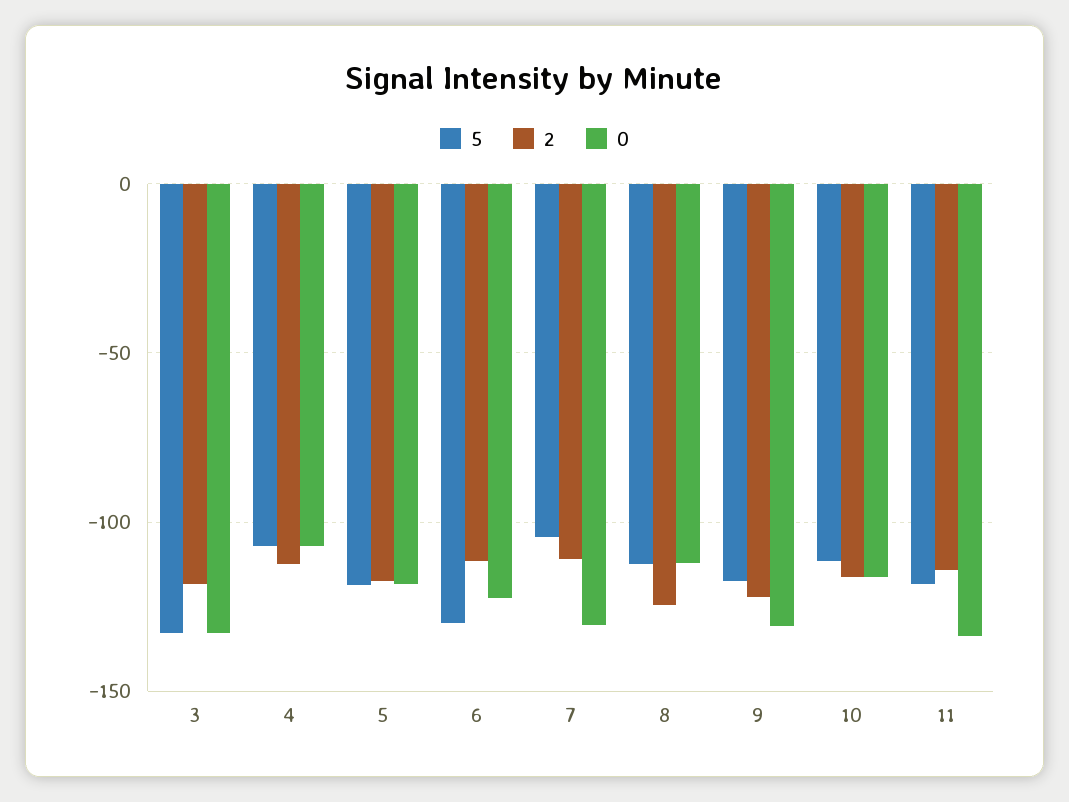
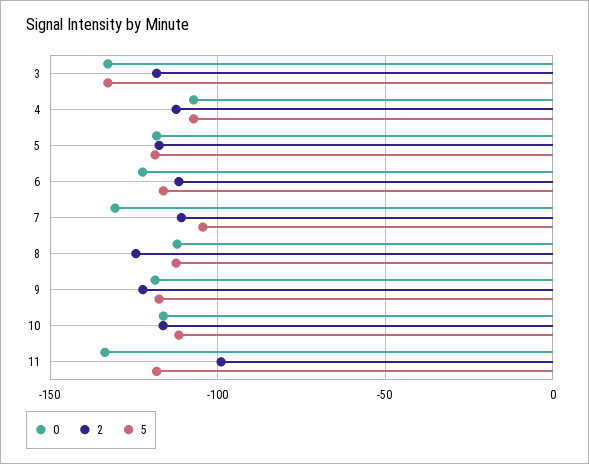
5, 6: -130 -> -115
0, 9: -130 -> -120
2, 11: -115 -> -100

